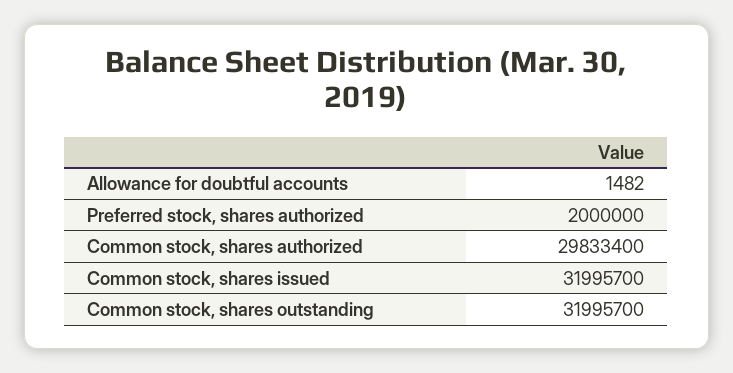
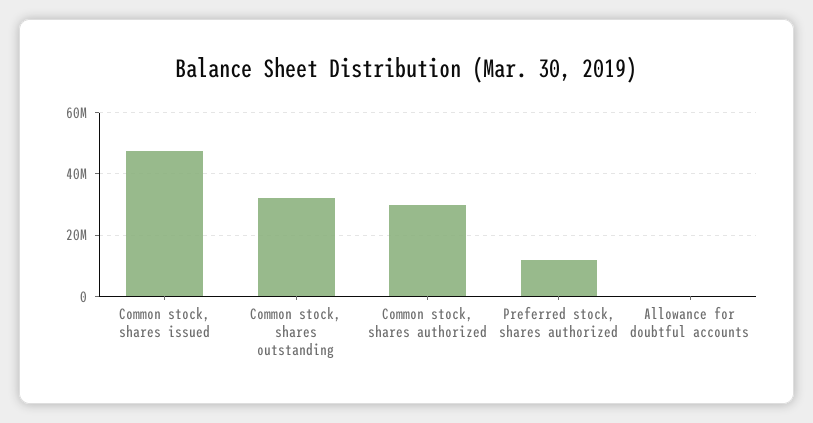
Preferred stock, shares authorized: 2000000 -> 12000000
Common stock, shares issued: 31995700 -> 48000000

